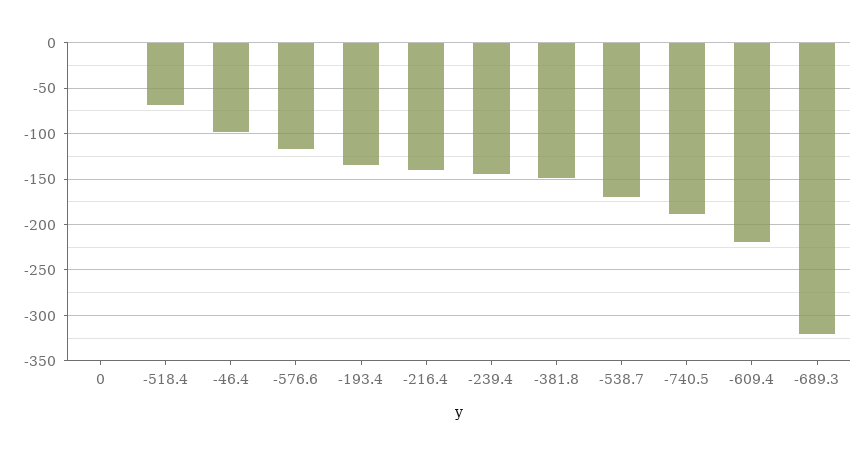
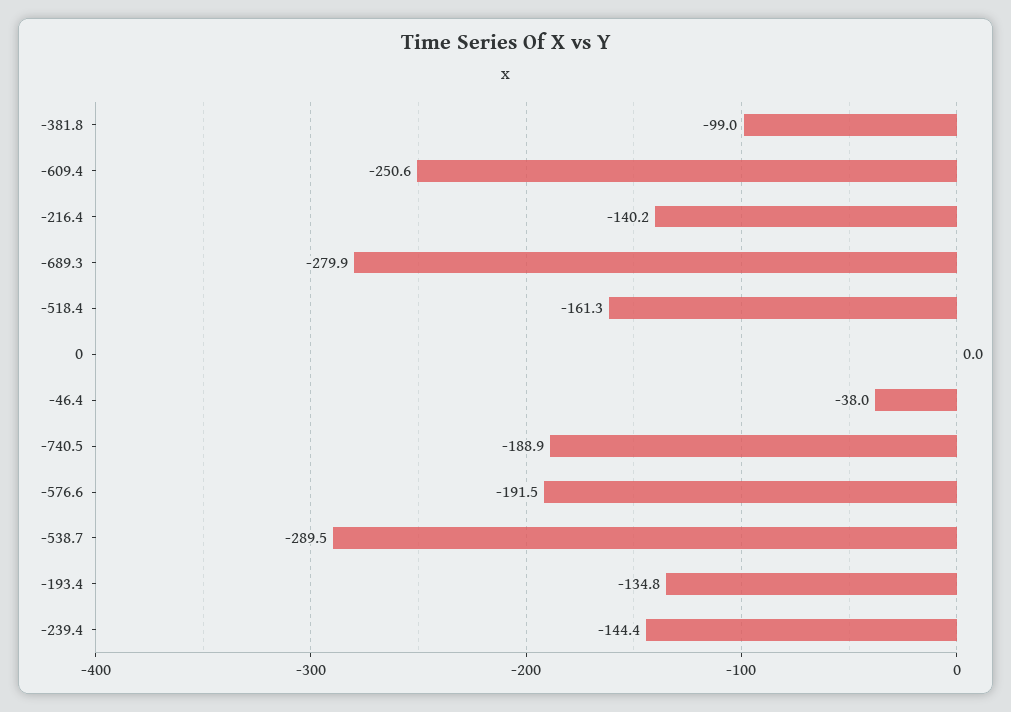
-518.4: -70 -> -161.3
-46.4: -100 -> -38
-576.6: -120 -> -191.5
-381.8: -150 -> -99
-538.7: -170 -> -289.5
-609.4: -220 -> -250.6
-689.3: -320 -> -279.9

